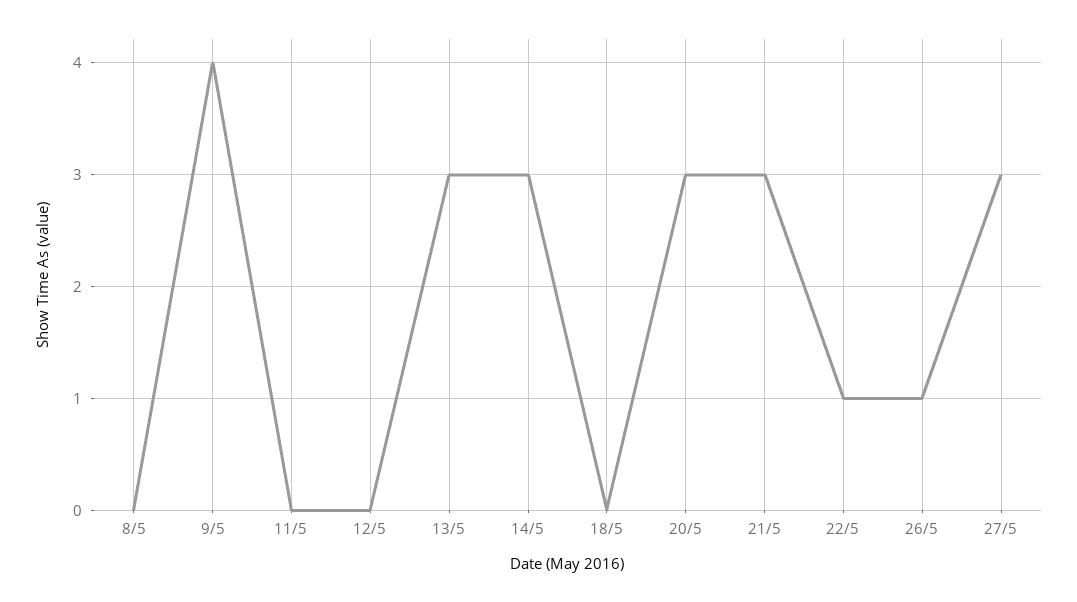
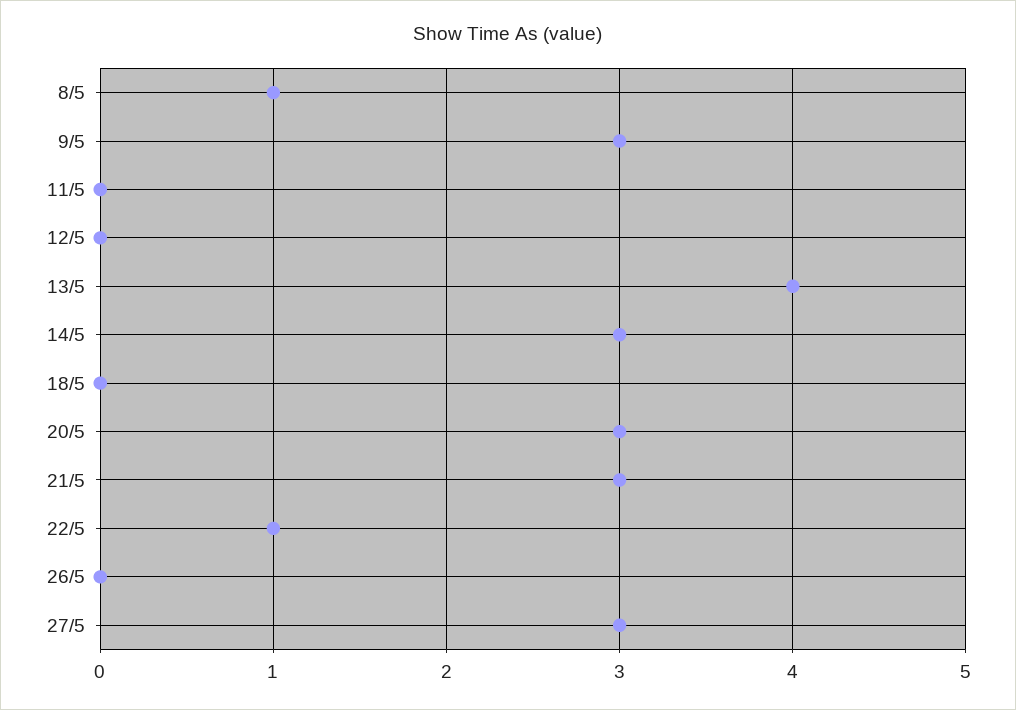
8/5: 0 -> 1
9/5: 4 -> 3
13/5: 3 -> 4
26/5: 1 -> 0

